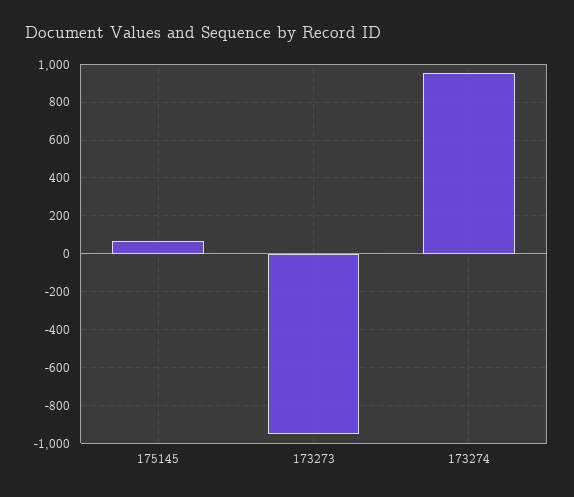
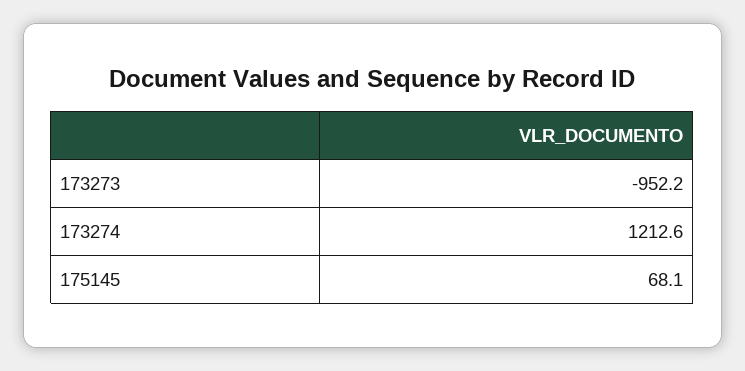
173274: 950 -> 1212.6

